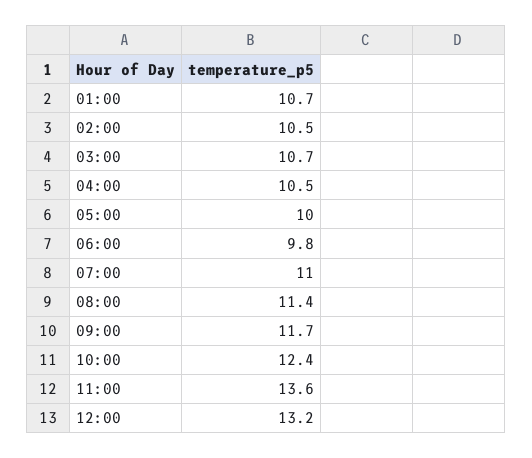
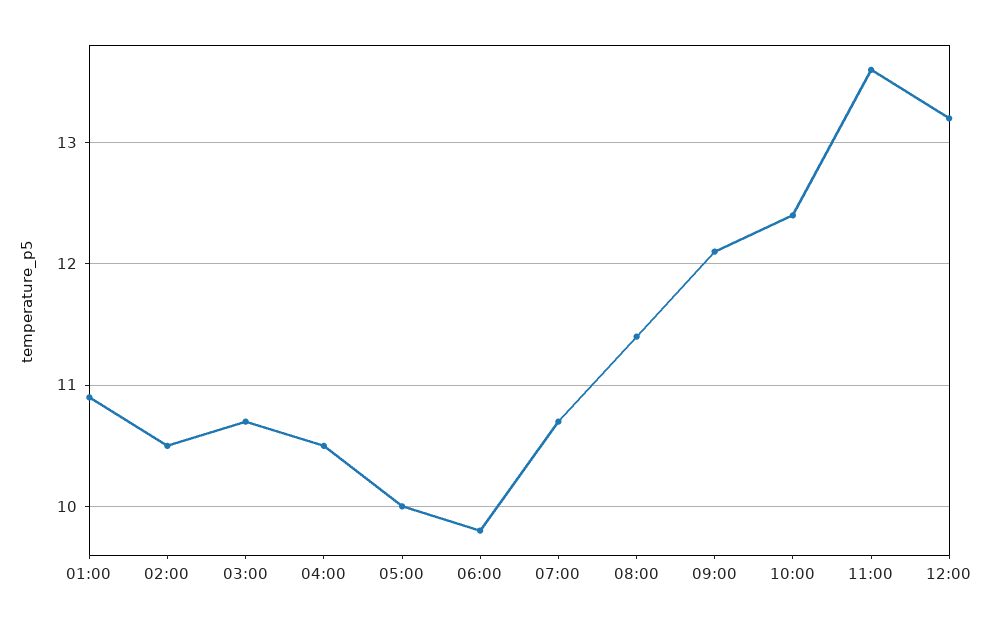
01:00: 10.7 -> 10.9
07:00: 11 -> 10.7
09:00: 11.7 -> 12.1

